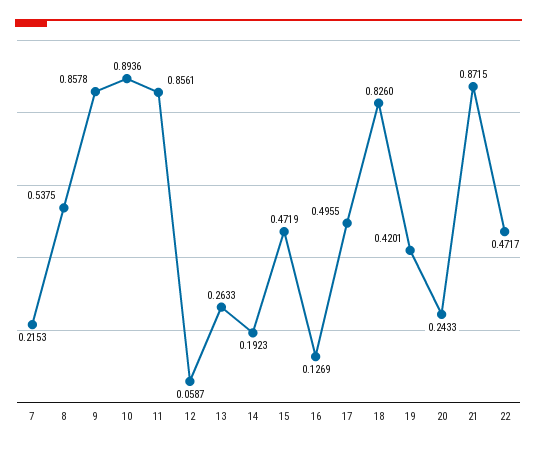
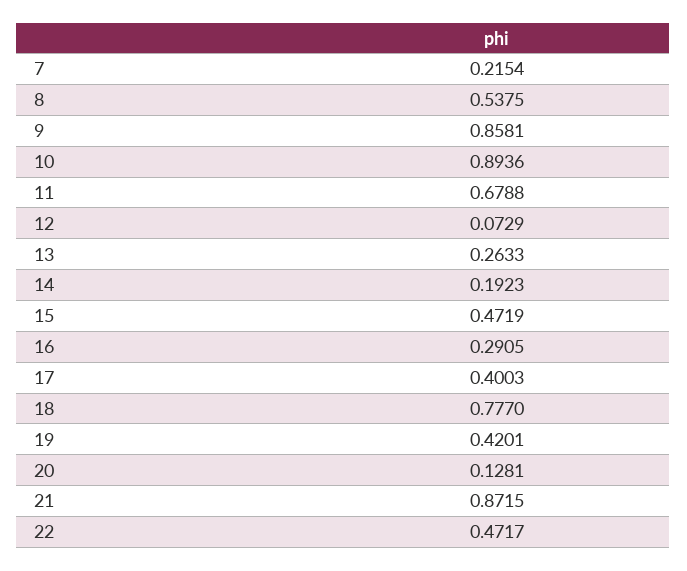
7: 0.2153 -> 0.2154
9: 0.8578 -> 0.8581
11: 0.8561 -> 0.6788
12: 0.0587 -> 0.0729
16: 0.1269 -> 0.2905
17: 0.4955 -> 0.4003
18: 0.826 -> 0.777
20: 0.2433 -> 0.1281

